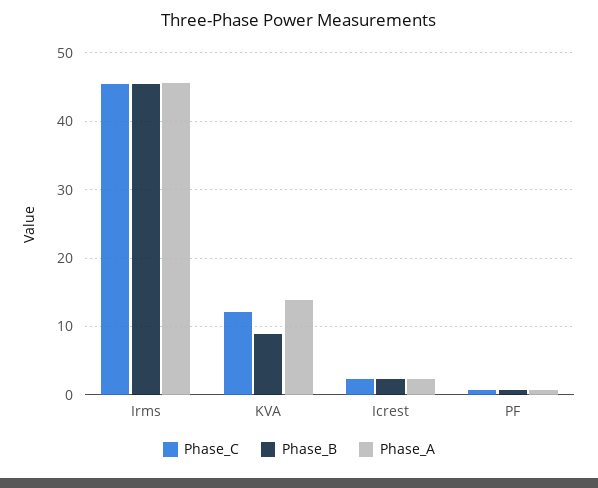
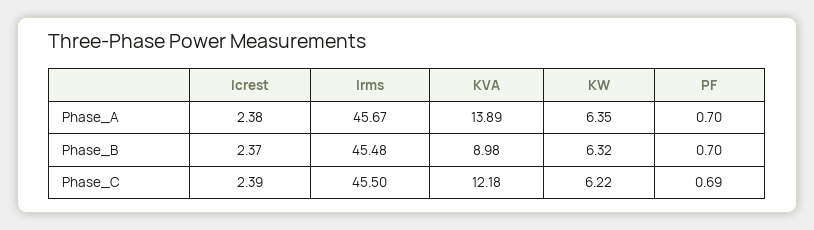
Phase_A, KW: none -> 6.35
Phase_B, KW: none -> 6.32
Phase_C, KW: none -> 6.22

